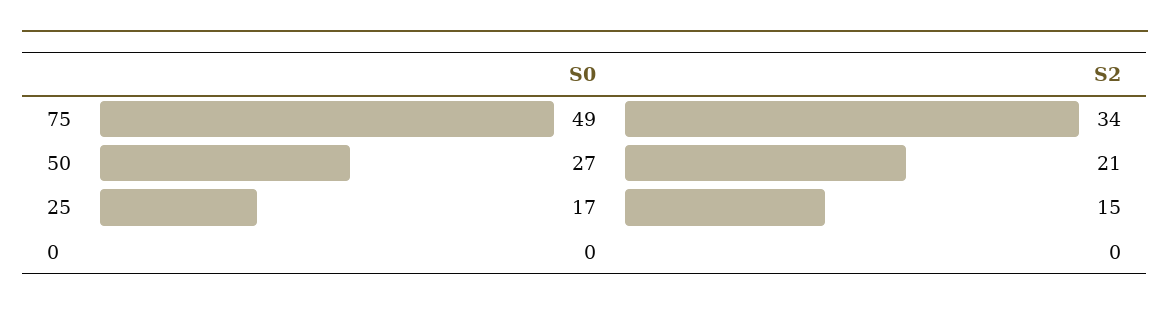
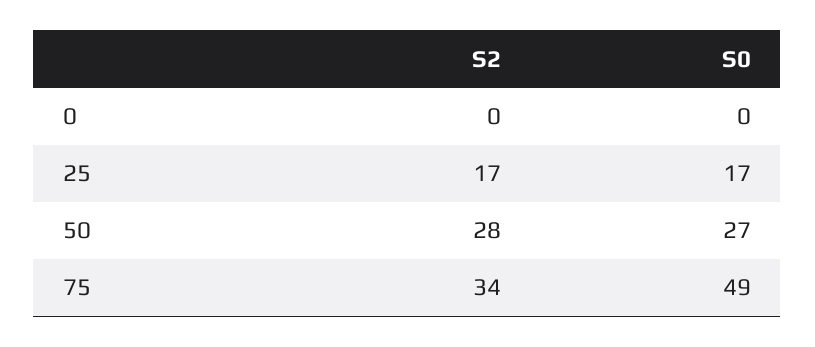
S2, 50: 21 -> 28
S2, 25: 15 -> 17

